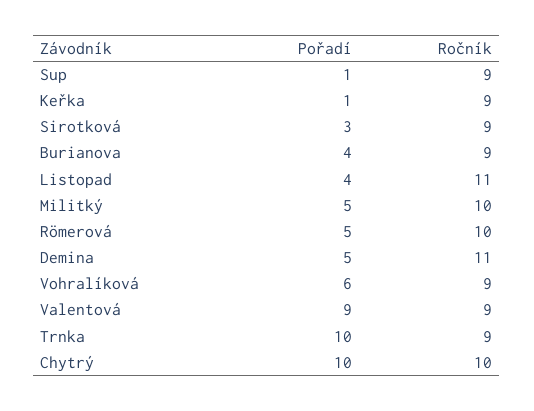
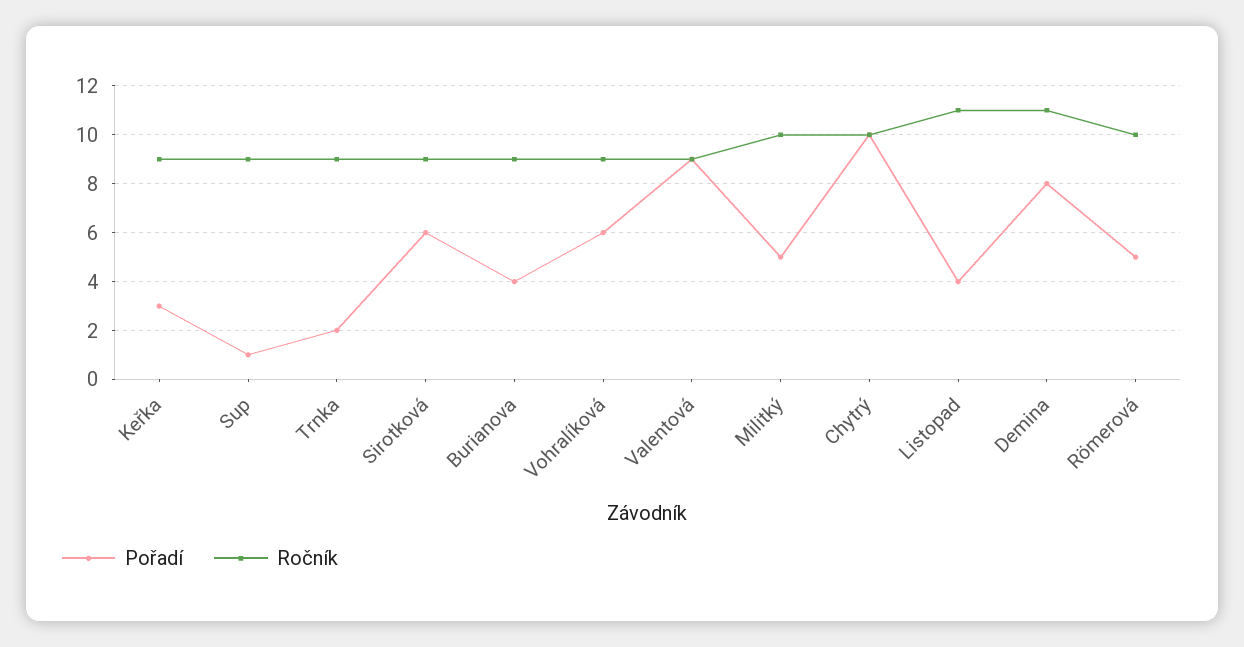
Pořadí, Keřka: 1 -> 3
Pořadí, Sirotková: 3 -> 6
Pořadí, Demina: 5 -> 8
Pořadí, Trnka: 10 -> 2

